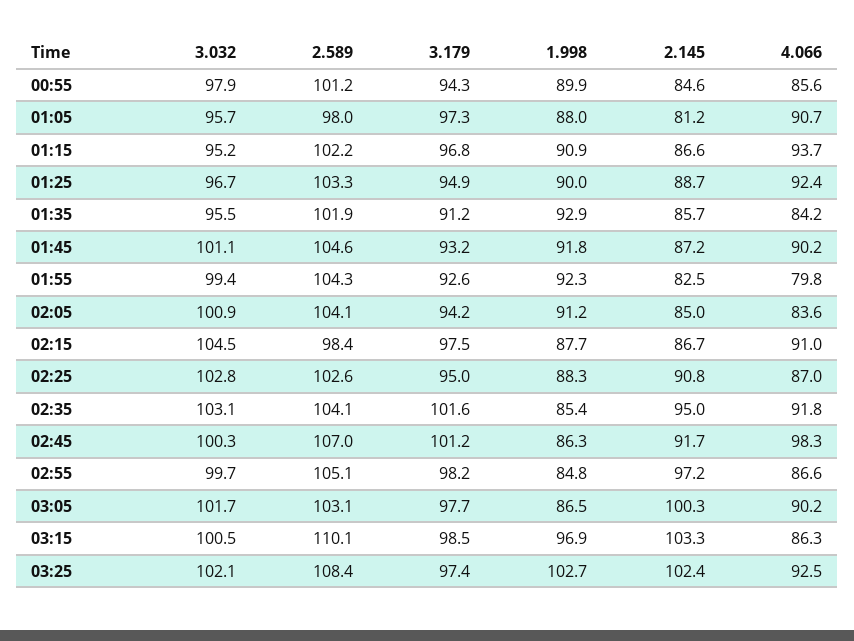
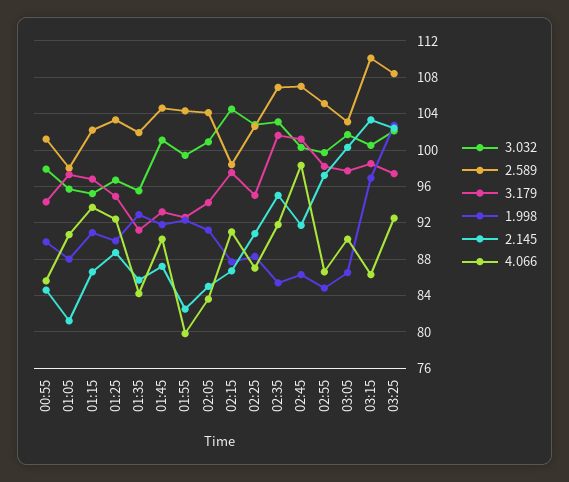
2.589, 02:35: 104.1 -> 107

